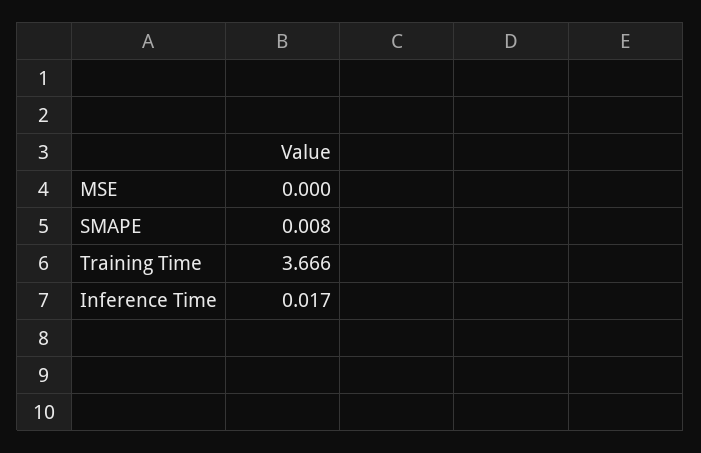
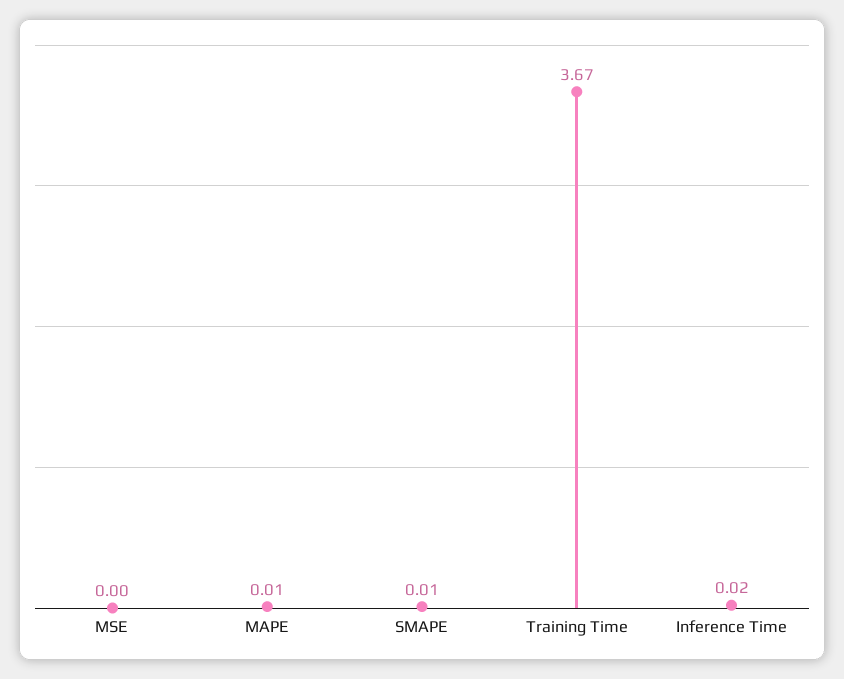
MAPE: none -> 0.01

